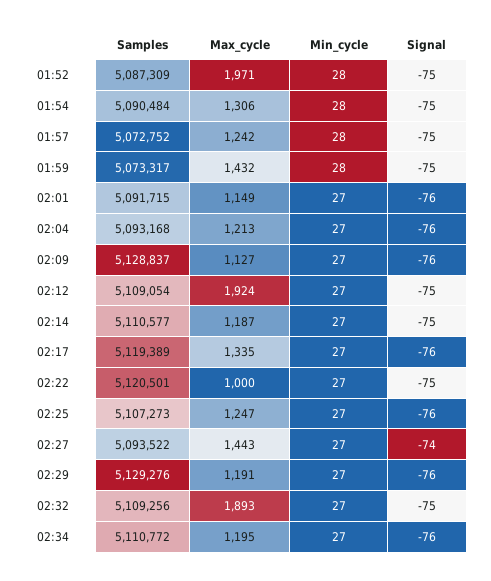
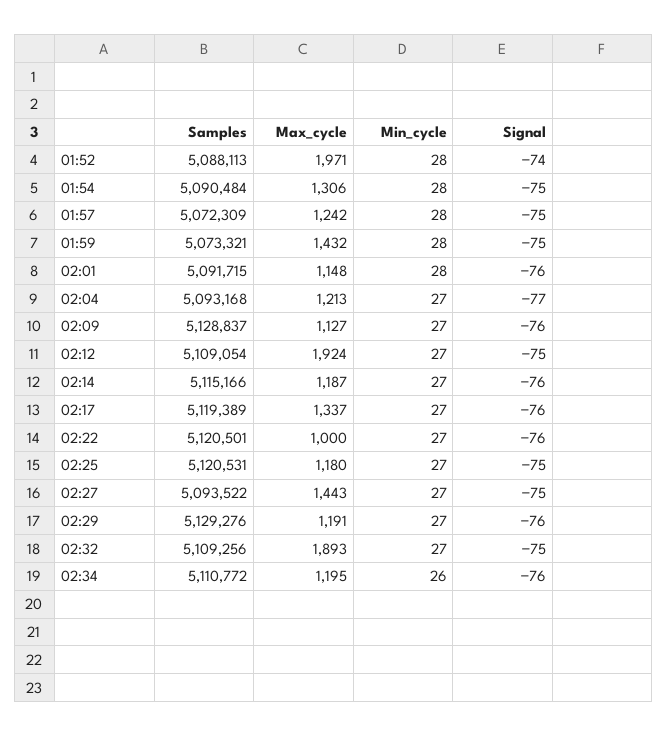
Samples, 01:52: 5087309 -> 5088113
Signal, 01:52: -75 -> -74
Samples, 01:57: 5072752 -> 5072309
Samples, 01:59: 5073317 -> 5073321
Max_cycle, 02:01: 1149 -> 1148
Min_cycle, 02:01: 27 -> 28
Signal, 02:04: -76 -> -77
Samples, 02:14: 5110577 -> 5115166
Signal, 02:14: -75 -> -76
Max_cycle, 02:17: 1335 -> 1337
Signal, 02:22: -75 -> -76
Samples, 02:25: 5107273 -> 5120531
Max_cycle, 02:25: 1247 -> 1180
Signal, 02:25: -76 -> -75
Signal, 02:27: -74 -> -75
Min_cycle, 02:34: 27 -> 26

